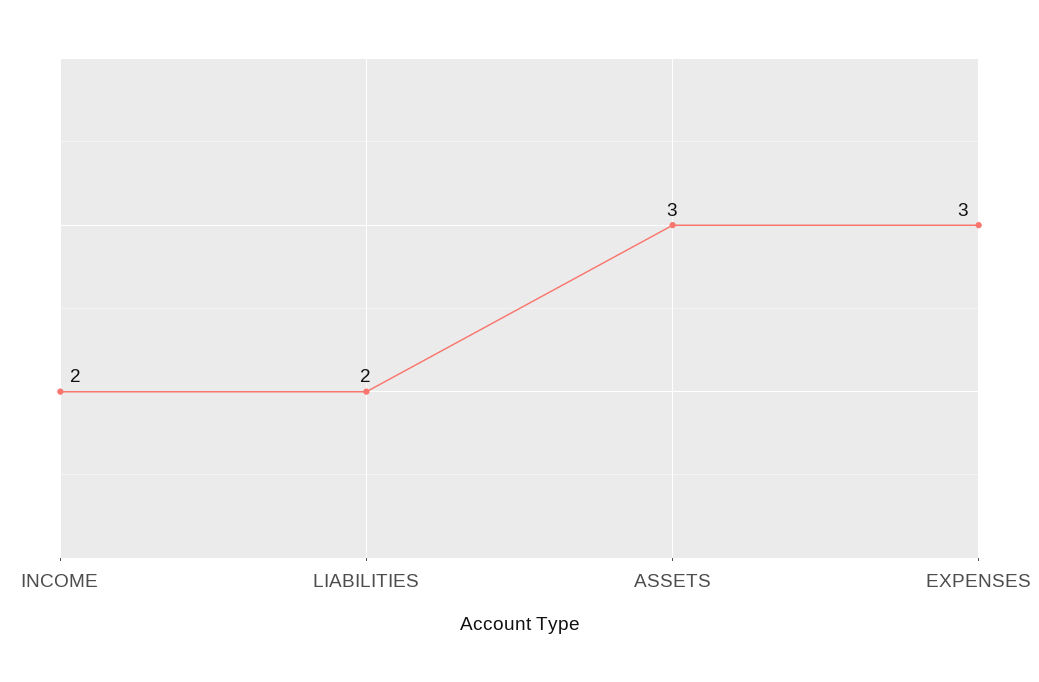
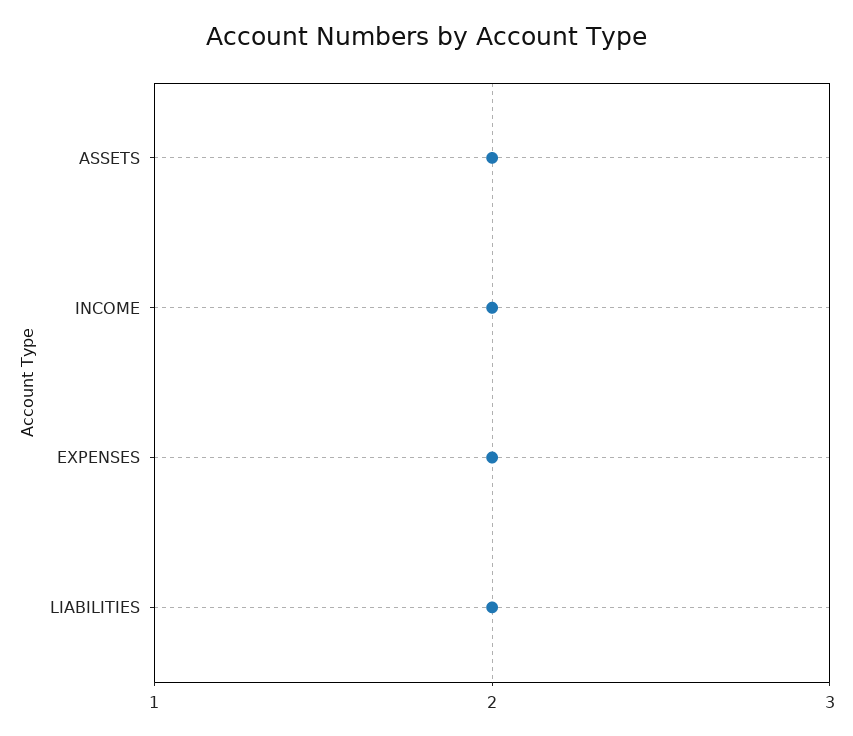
ASSETS: 3 -> 2
EXPENSES: 3 -> 2

